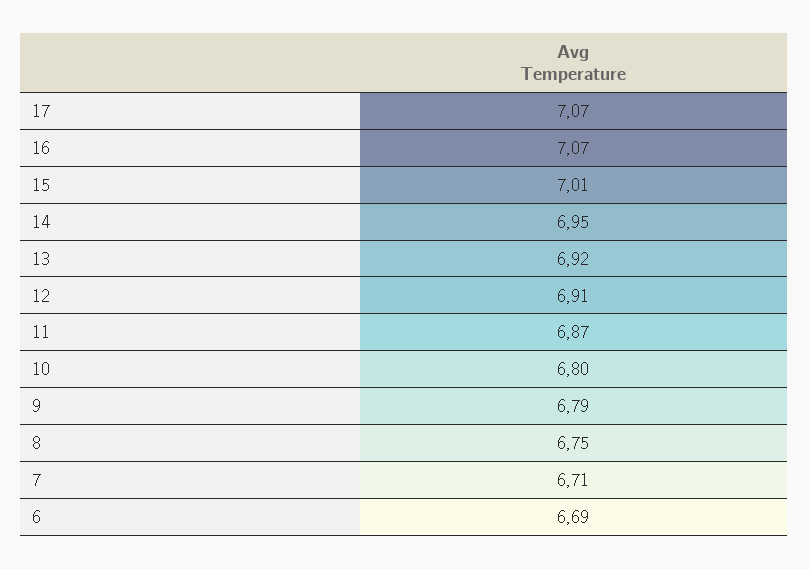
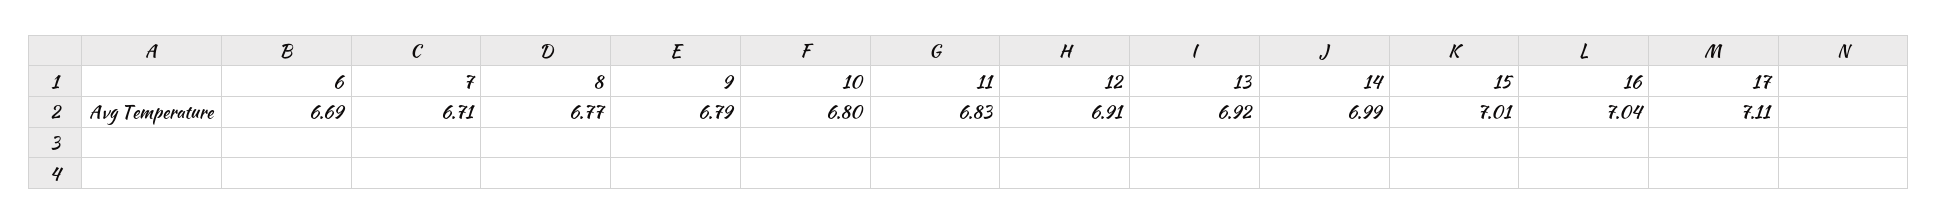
17: 7.07 -> 7.11
16: 7.07 -> 7.04
14: 6.95 -> 6.99
11: 6.87 -> 6.83
8: 6.75 -> 6.77

